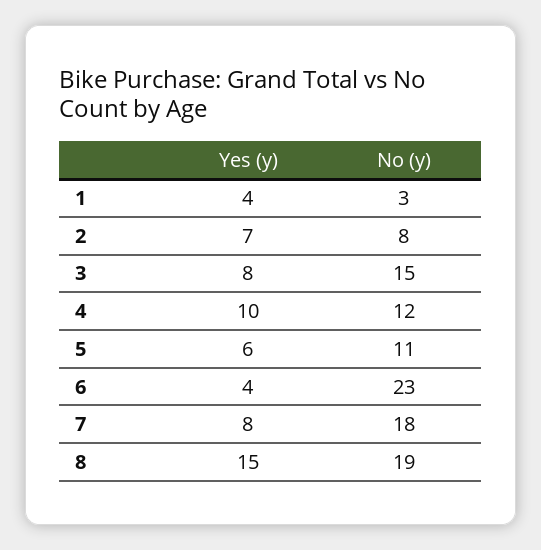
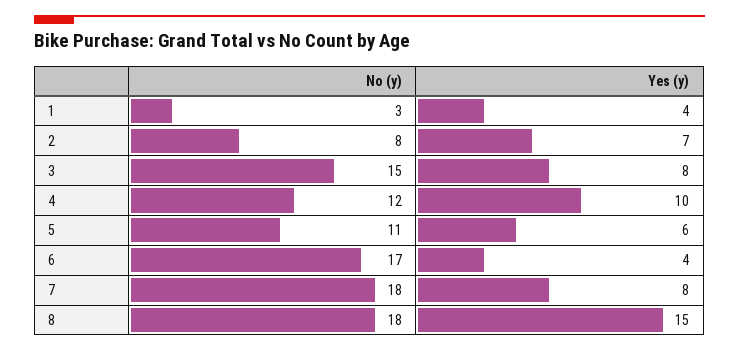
No (y), 6: 23 -> 17
No (y), 8: 19 -> 18

